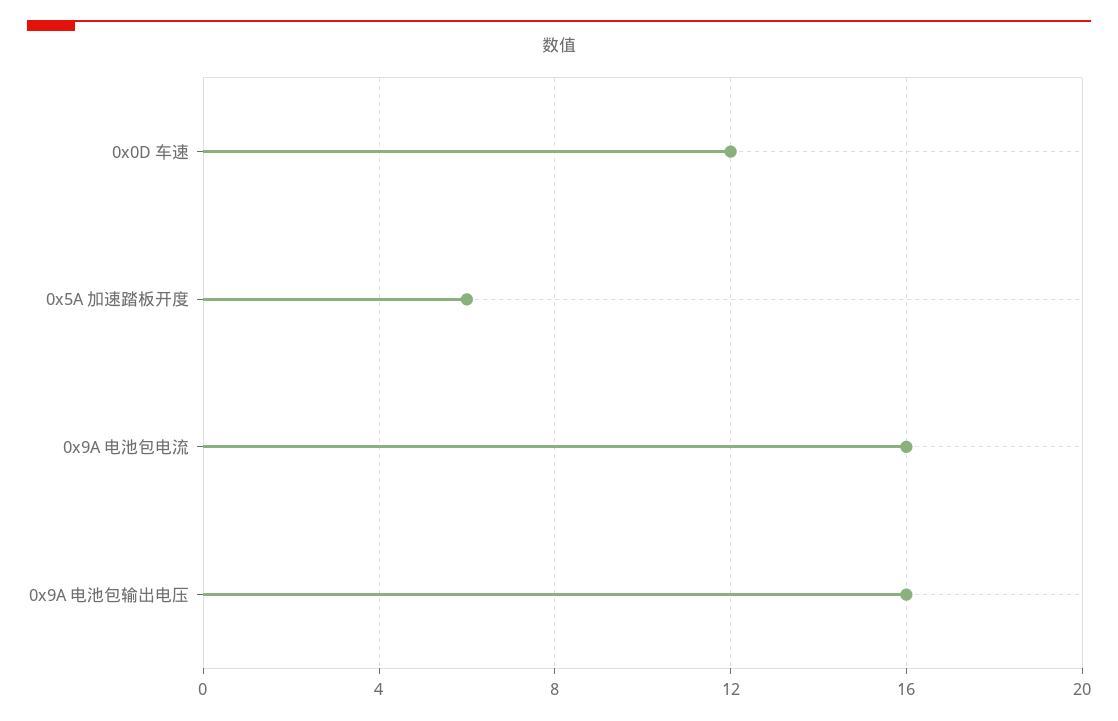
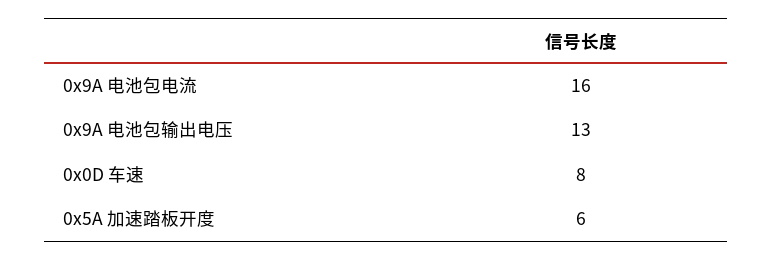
0x0D 车速: 12 -> 8
0x9A 电池包输出电压: 16 -> 13

